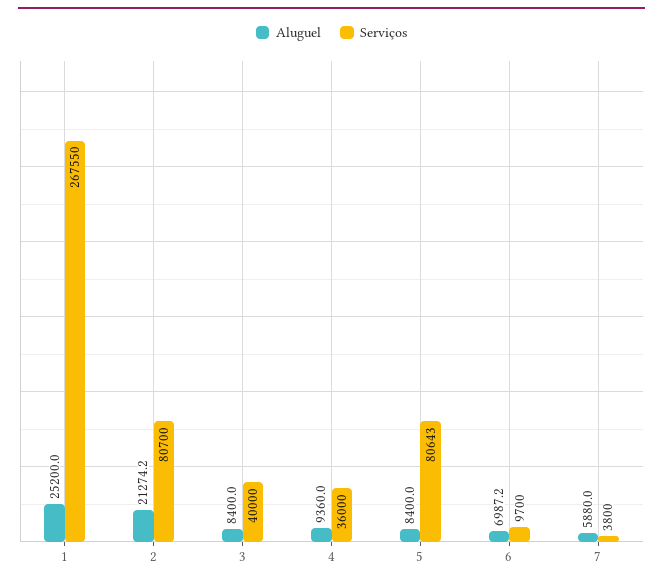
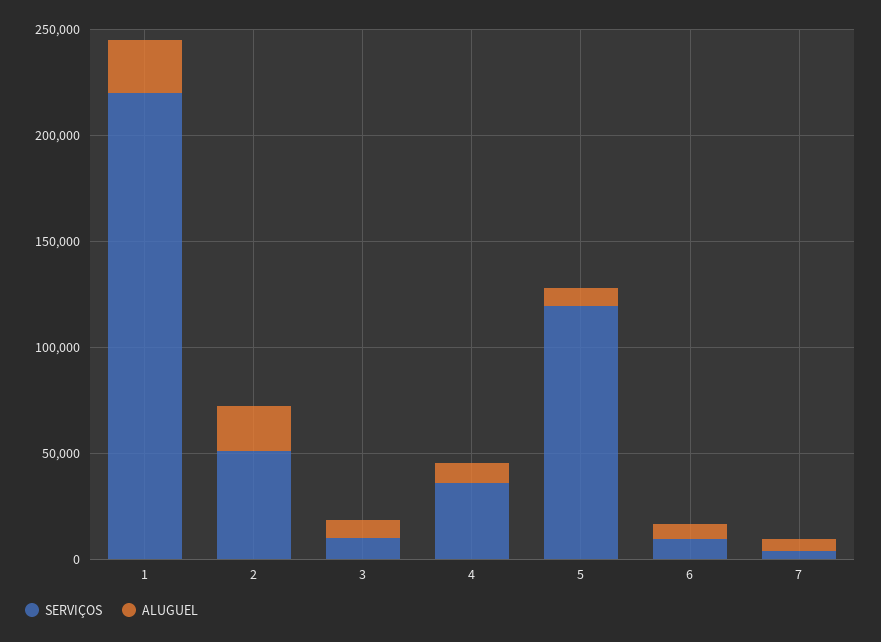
Serviços, 1: 267550 -> 220000
Serviços, 2: 80700 -> 50000
Serviços, 3: 40000 -> 10000
Serviços, 5: 80643 -> 120000

